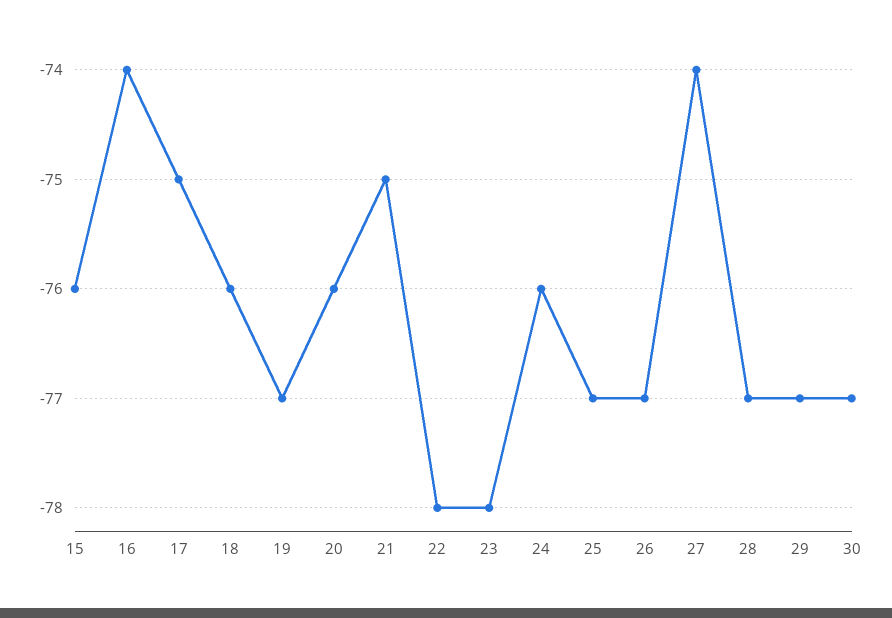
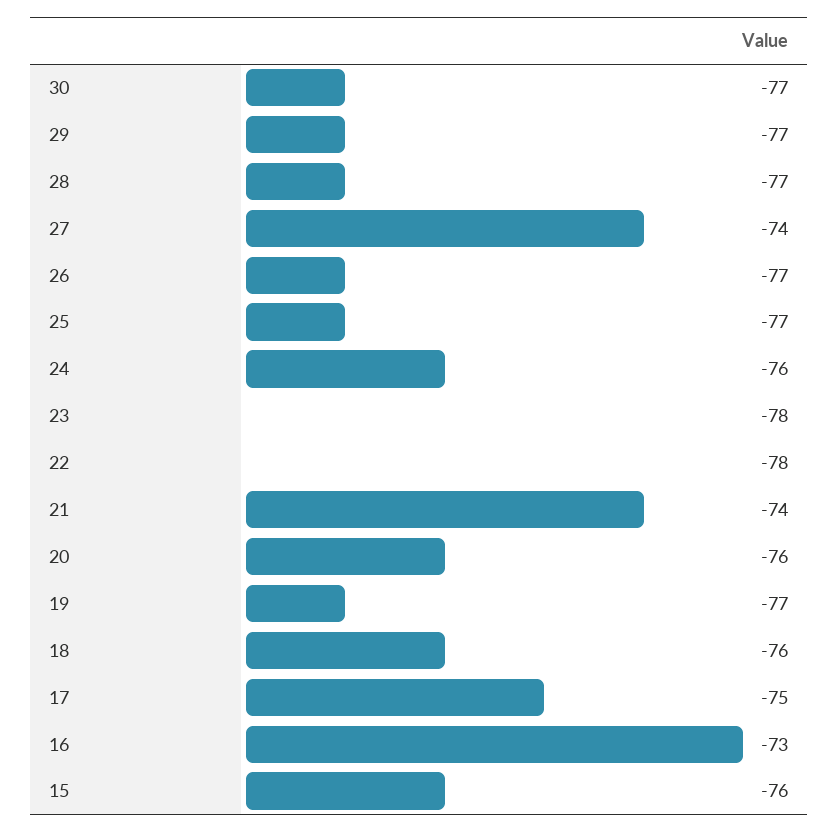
16: -74 -> -73
21: -75 -> -74

